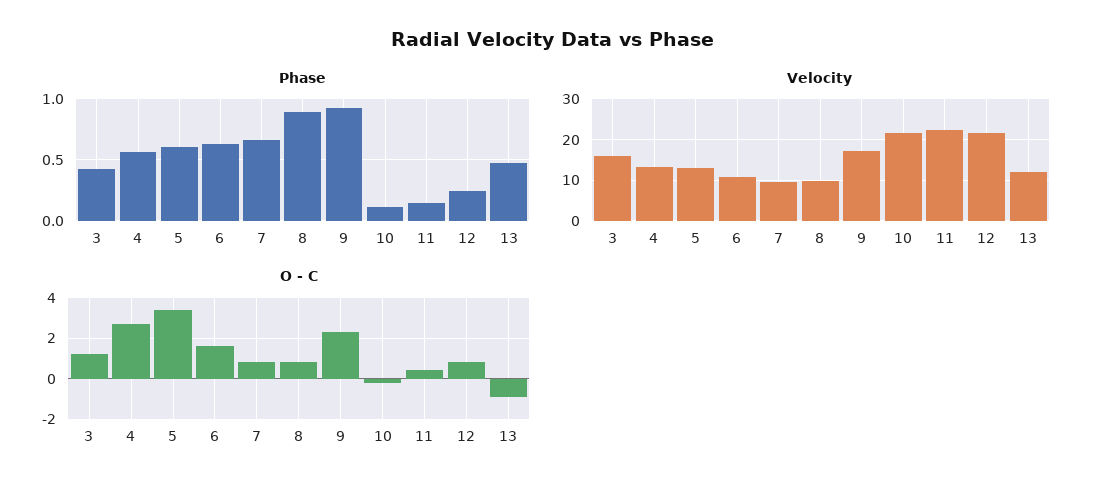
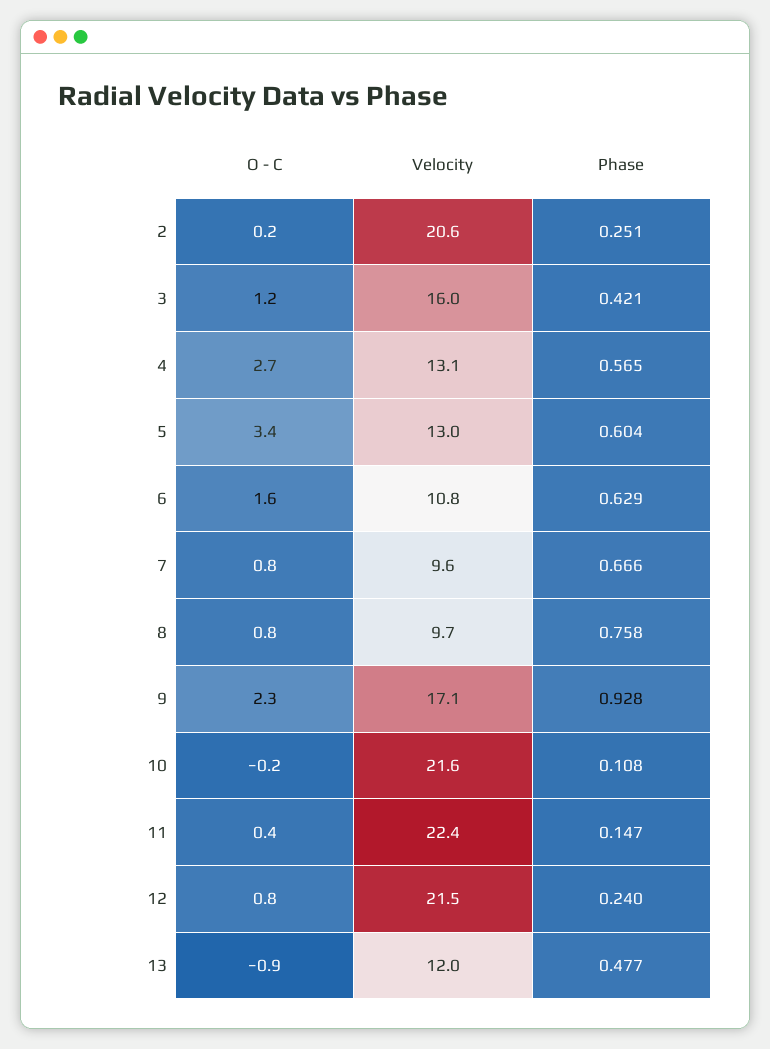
Phase, 8: 0.9 -> 0.758
O - C, 2: none -> 0.2
Velocity, 2: none -> 20.6
Phase, 2: none -> 0.251

